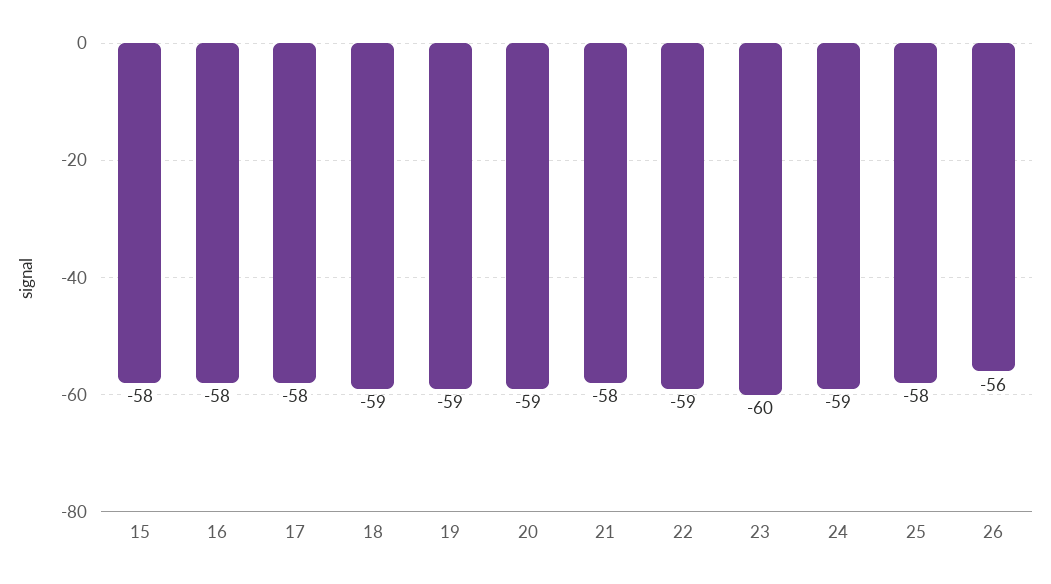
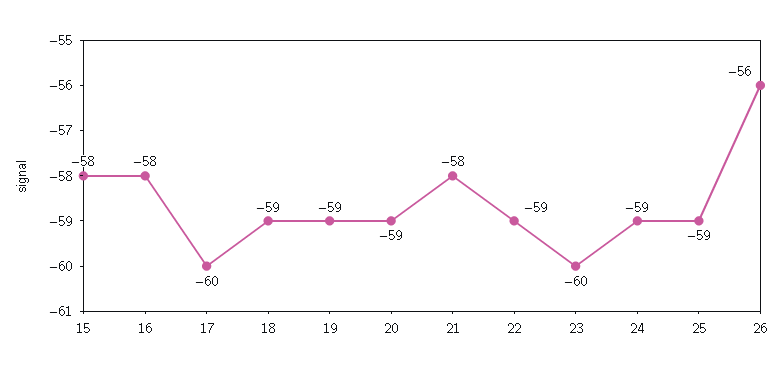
17: -58 -> -60
25: -58 -> -59

